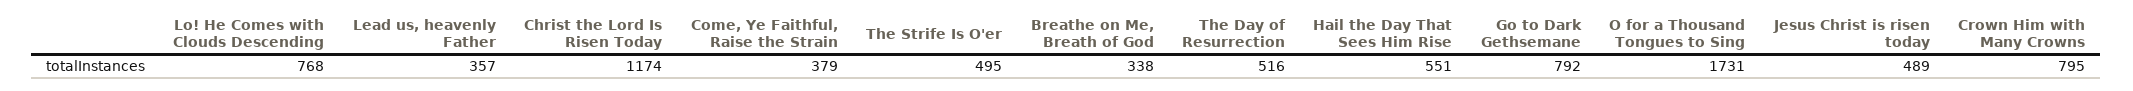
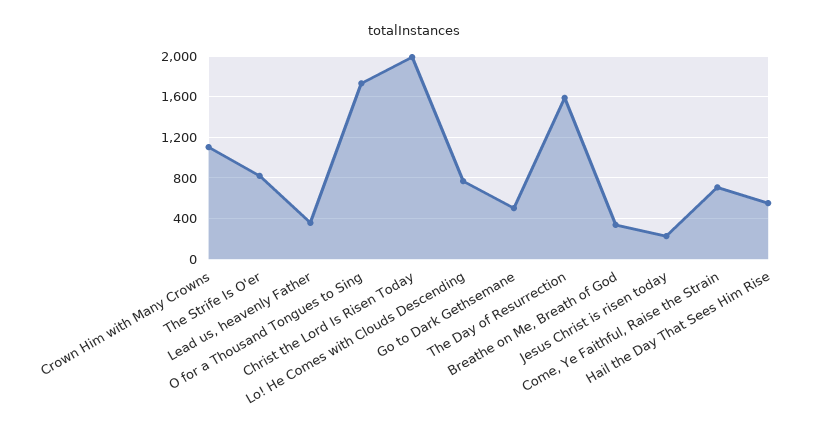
Christ the Lord Is Risen Today: 1174 -> 2000
Come, Ye Faithful, Raise the Strain: 379 -> 700
The Strife Is O'er: 495 -> 800
The Day of Resurrection: 516 -> 1600
Go to Dark Gethsemane: 792 -> 500
Jesus Christ is risen today: 489 -> 200
Crown Him with Many Crowns: 795 -> 1100

